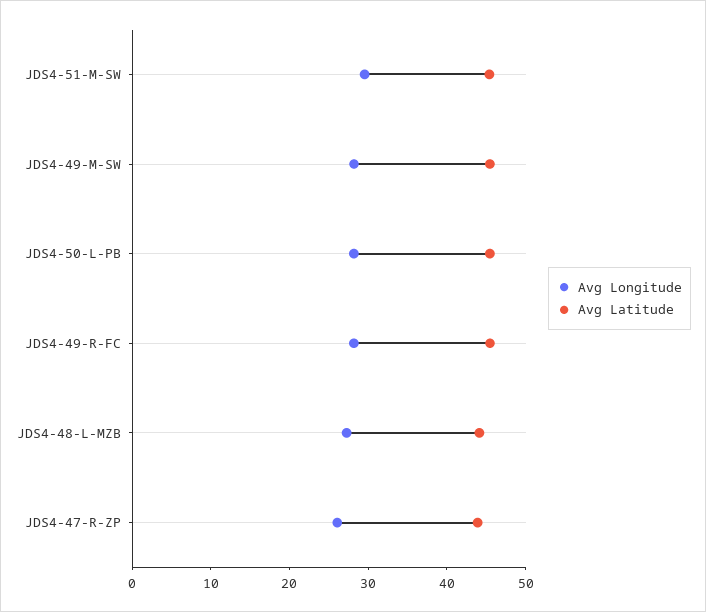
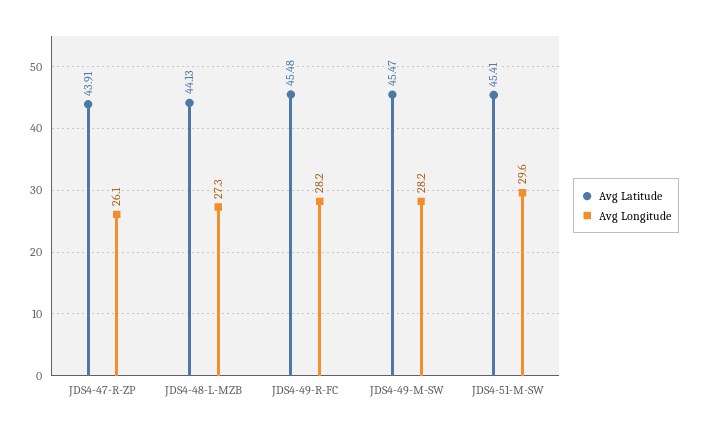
Avg Longitude, JDS4-50-L-PB: 28 -> none
Avg Latitude, JDS4-50-L-PB: 46 -> none

